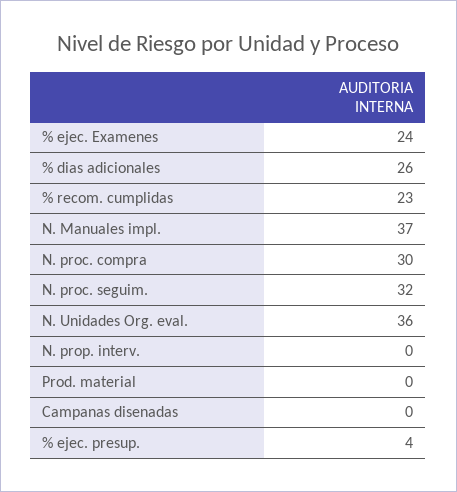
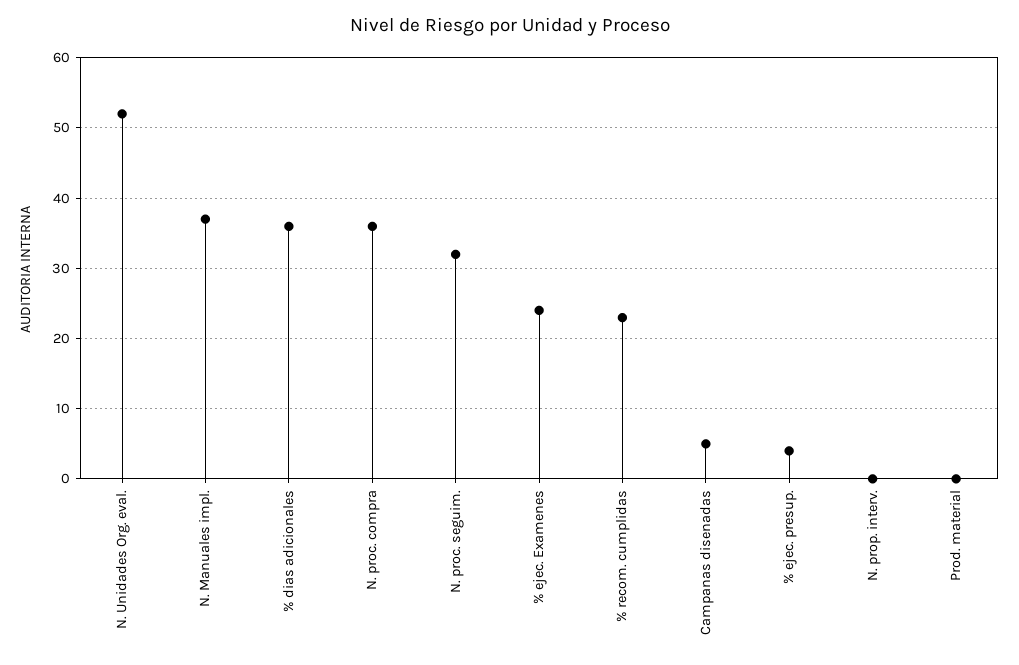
% dias adicionales: 26 -> 36
N. proc. compra: 30 -> 36
N. Unidades Org. eval.: 36 -> 52
Campanas disenadas: 0 -> 5

